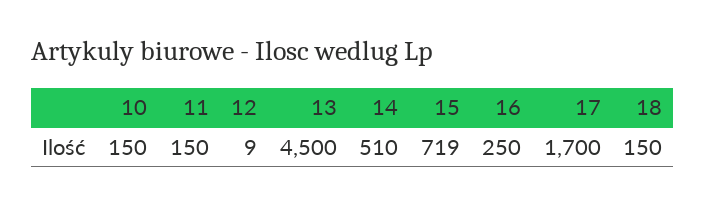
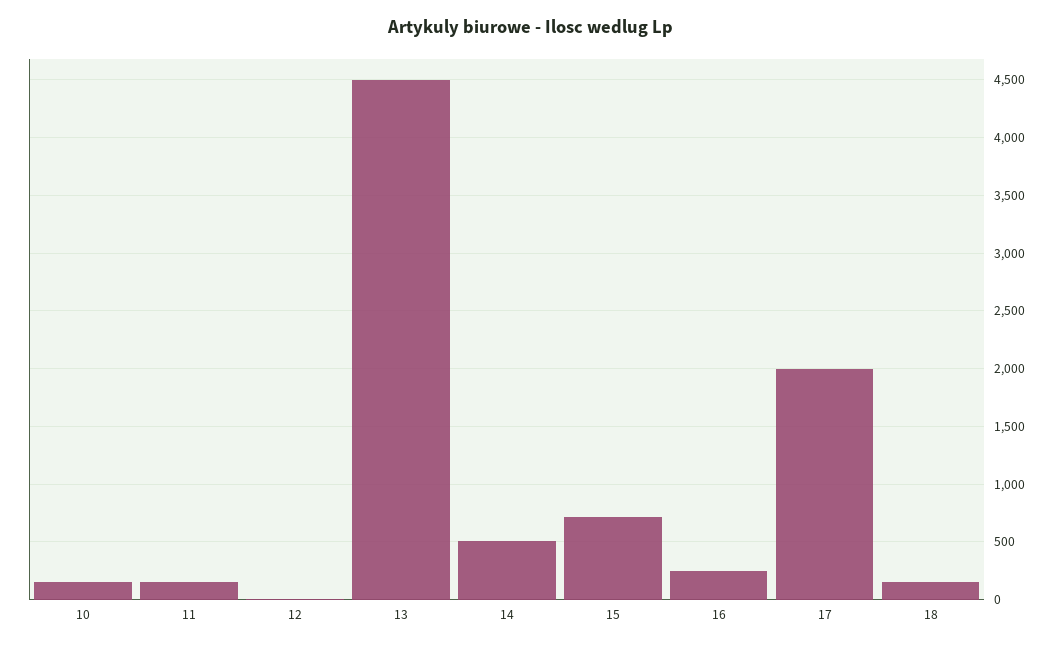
17: 1700 -> 2000

